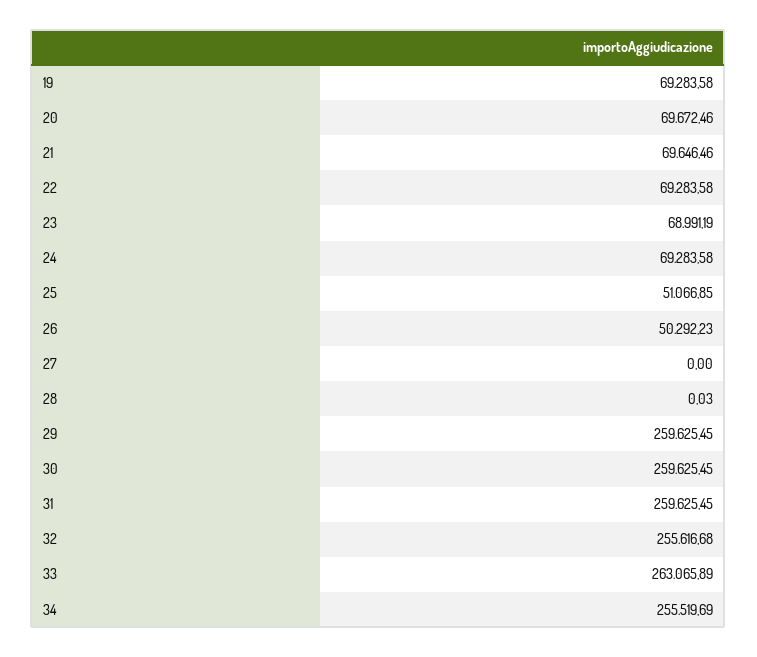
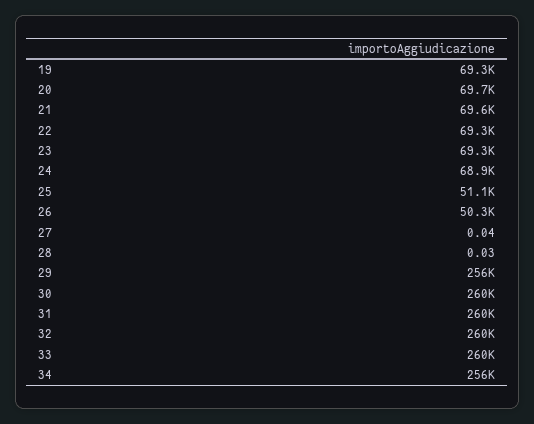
23: 68991.19 -> 69300
24: 69283.58 -> 68900
27: 0 -> 0.04
29: 259625.45 -> 256000
32: 255616.68 -> 260000
33: 263065.89 -> 260000

